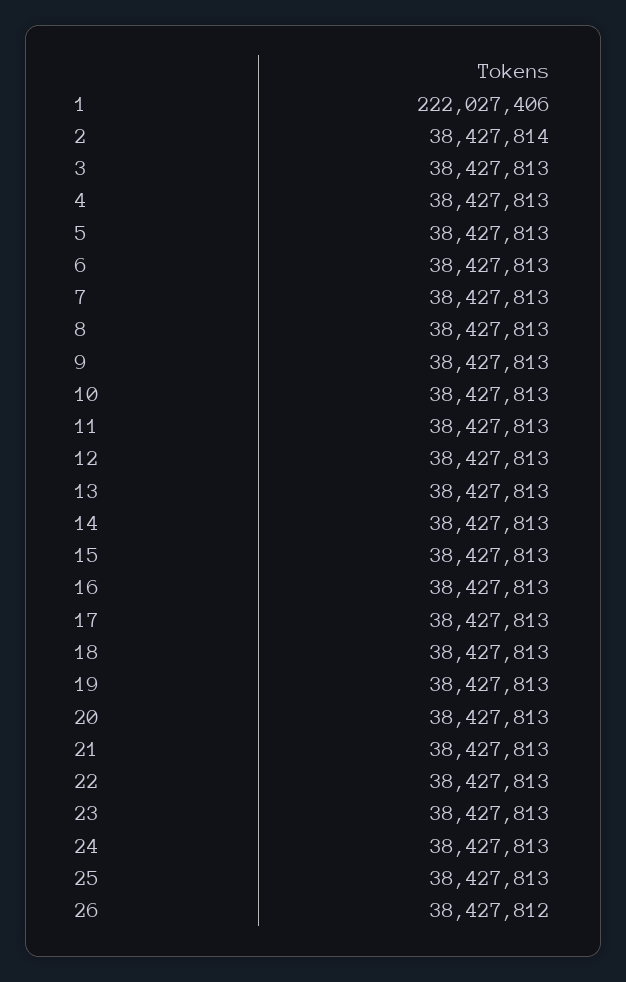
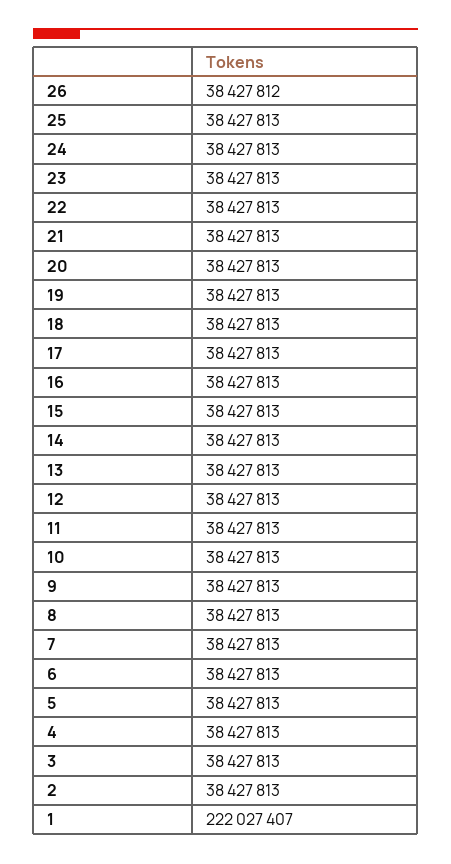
1: 222027406 -> 222027407
2: 38427814 -> 38427813

